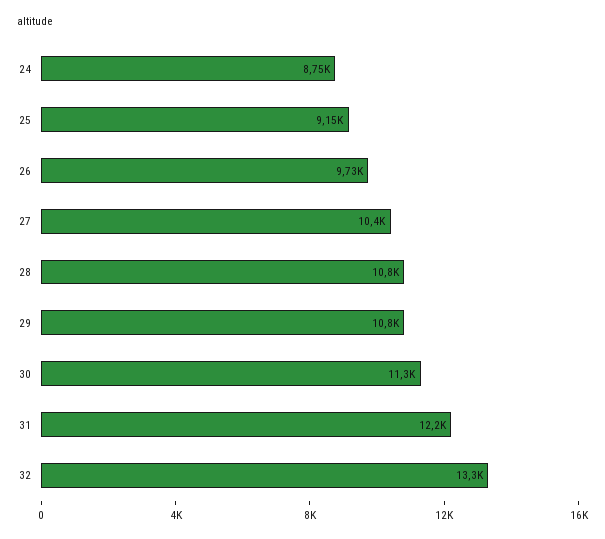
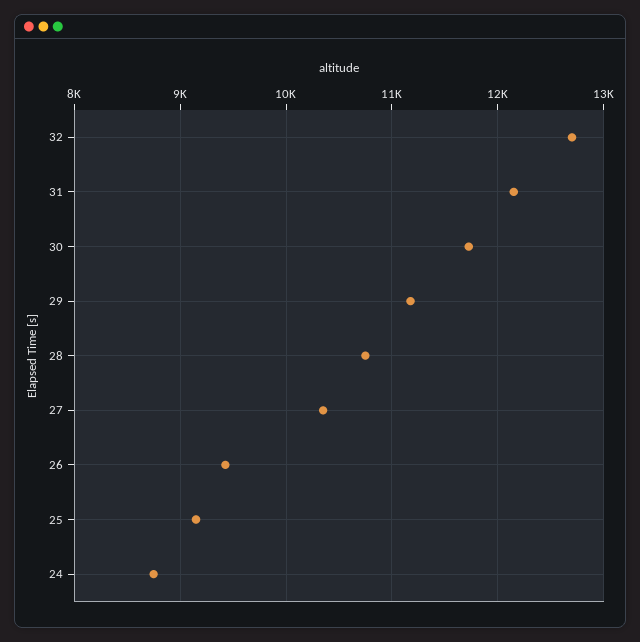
26: 9730 -> 9400
29: 10800 -> 11200
30: 11300 -> 11700
32: 13300 -> 12700

